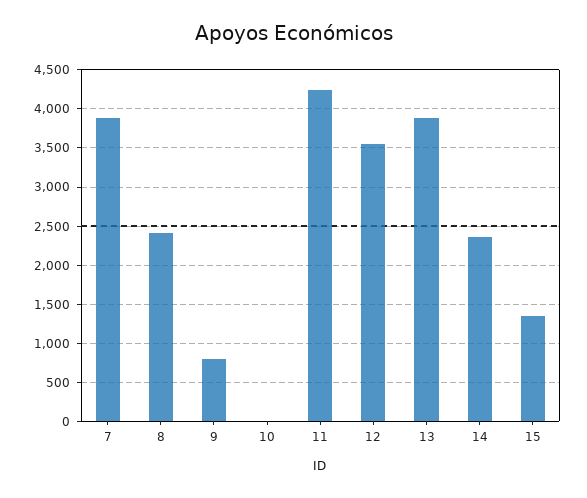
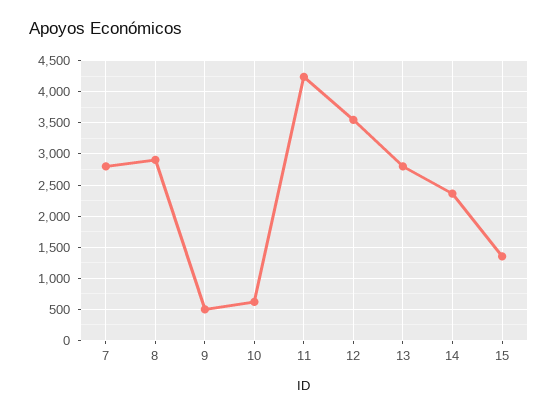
7: 3900 -> 2800
8: 2400 -> 2900
9: 800 -> 500
10: 0 -> 600
13: 3900 -> 2800

